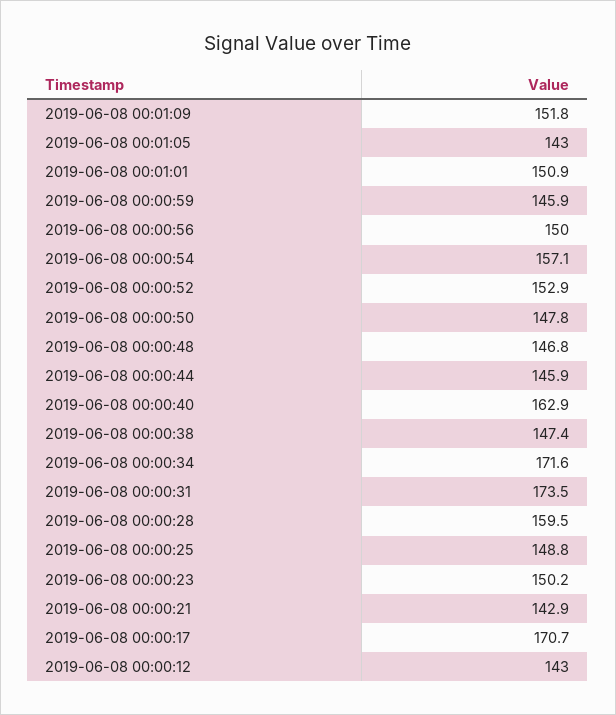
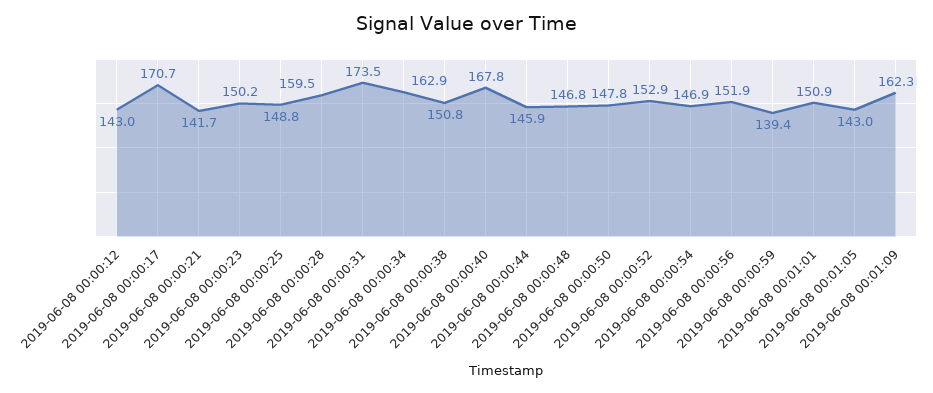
2019-06-08 00:01:09: 151.8 -> 162.3
2019-06-08 00:00:59: 145.9 -> 139.4
2019-06-08 00:00:56: 150 -> 151.9
2019-06-08 00:00:54: 157.1 -> 146.9
2019-06-08 00:00:40: 162.9 -> 167.8
2019-06-08 00:00:38: 147.4 -> 150.8
2019-06-08 00:00:34: 171.6 -> 162.9
2019-06-08 00:00:21: 142.9 -> 141.7

